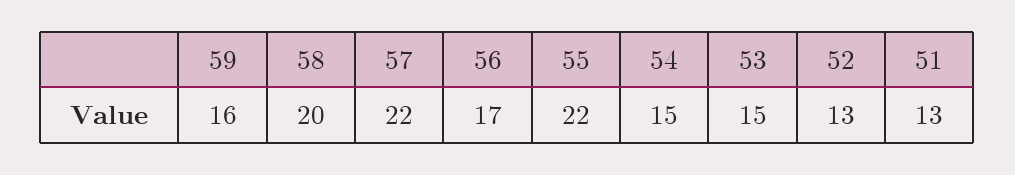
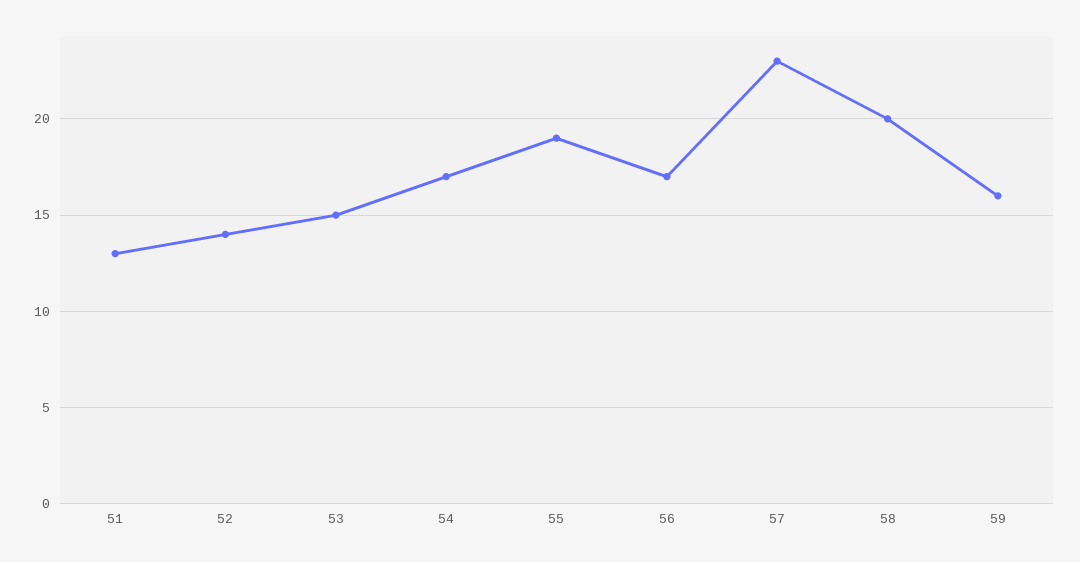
57: 22 -> 23
55: 22 -> 19
54: 15 -> 17
52: 13 -> 14

